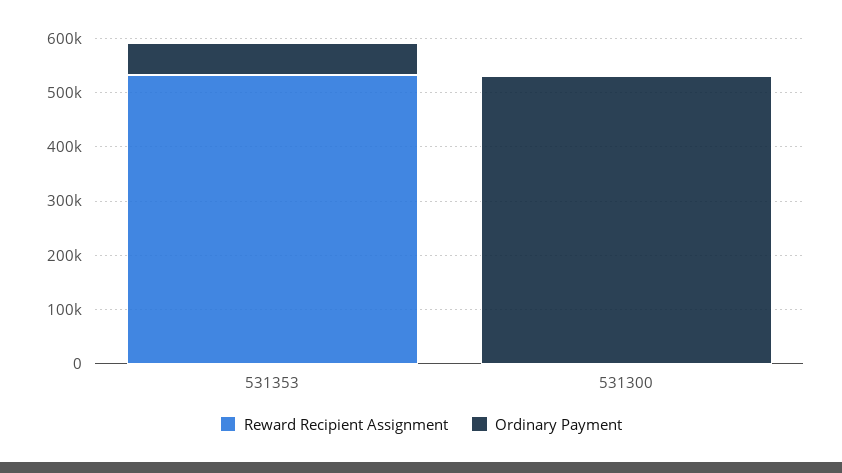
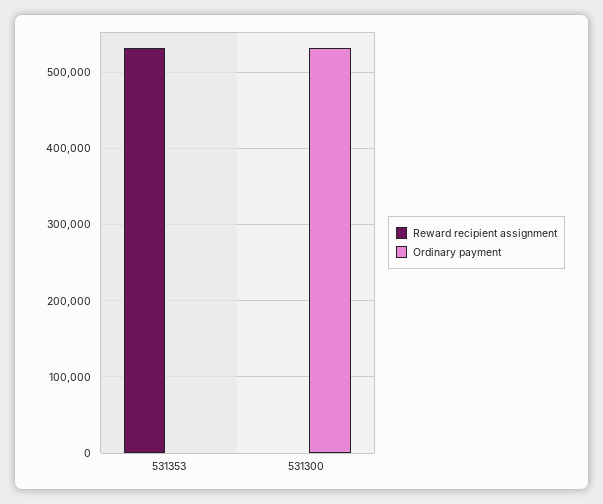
Ordinary Payment, 531353: 60000 -> 0

